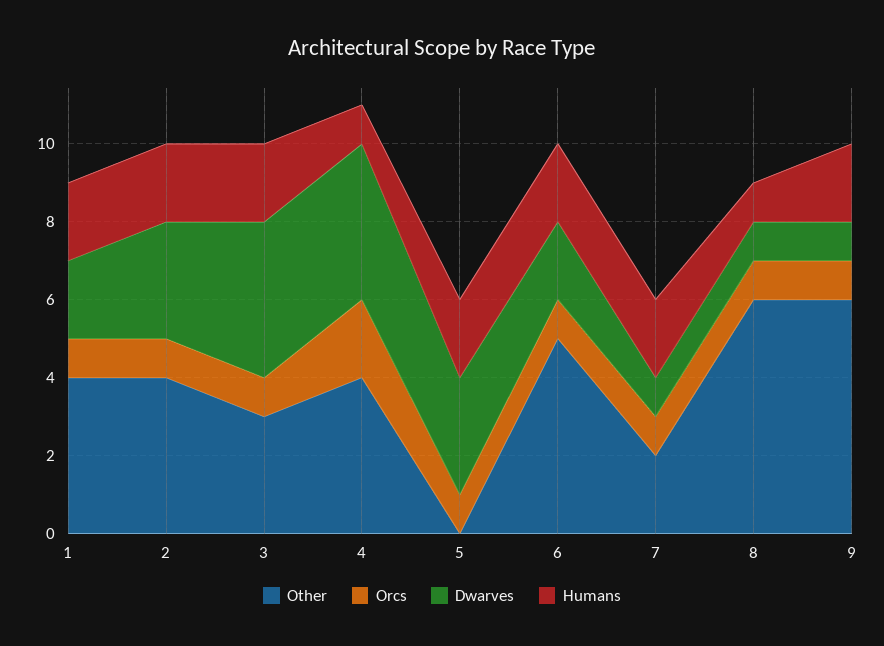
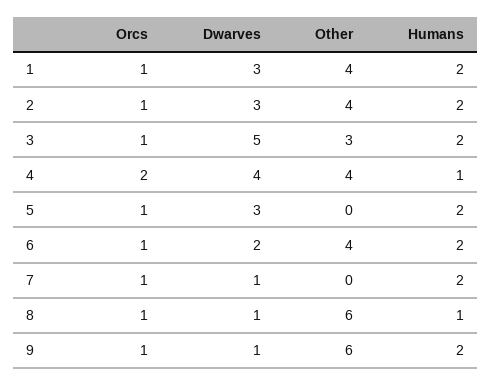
Dwarves, 1: 2 -> 3
Dwarves, 3: 4 -> 5
Other, 6: 5 -> 4
Other, 7: 2 -> 0

